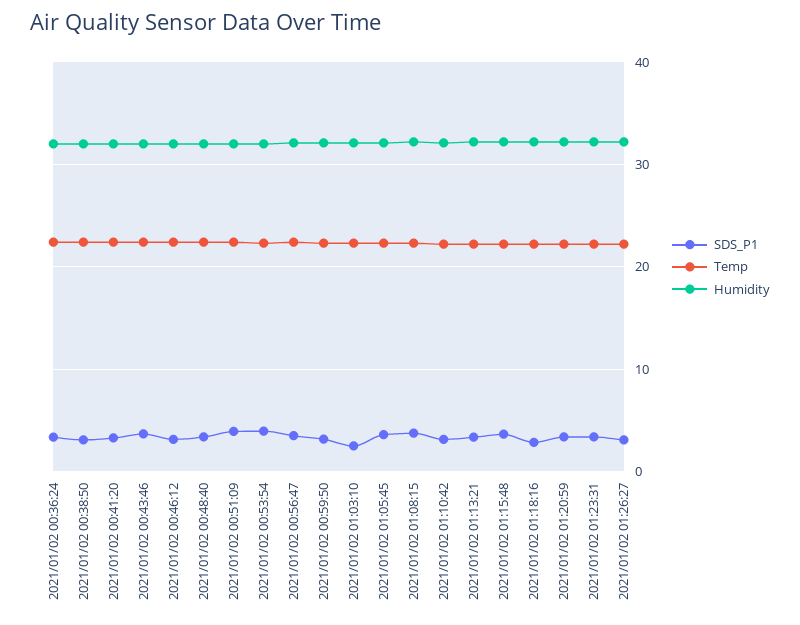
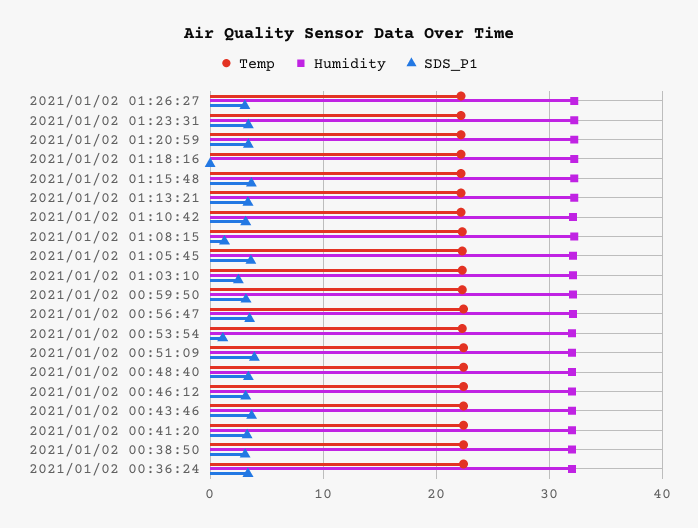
SDS_P1, 2021/01/02 00:53:54: 4 -> 1
SDS_P1, 2021/01/02 01:08:15: 4 -> 1
SDS_P1, 2021/01/02 01:18:16: 3 -> 0

